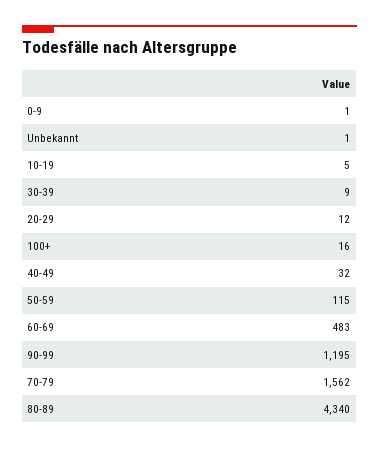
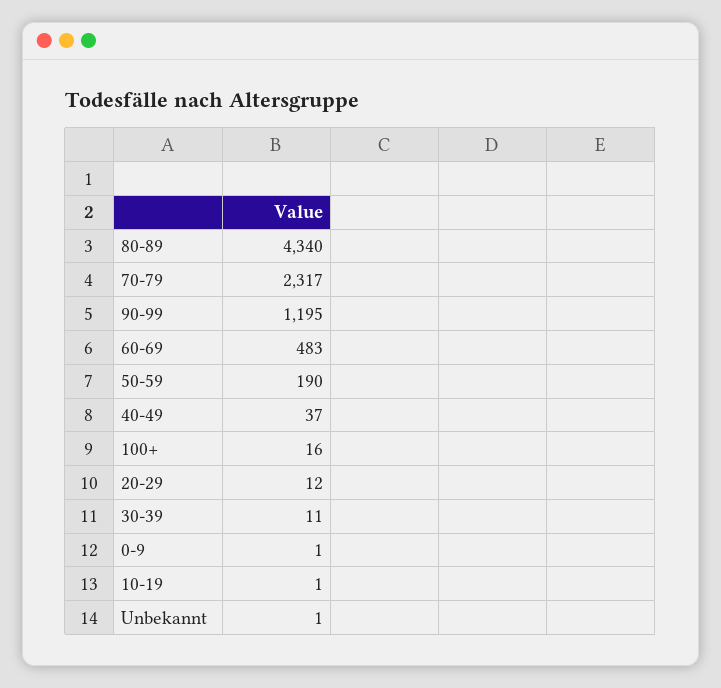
10-19: 5 -> 1
30-39: 9 -> 11
40-49: 32 -> 37
50-59: 115 -> 190
70-79: 1562 -> 2317

